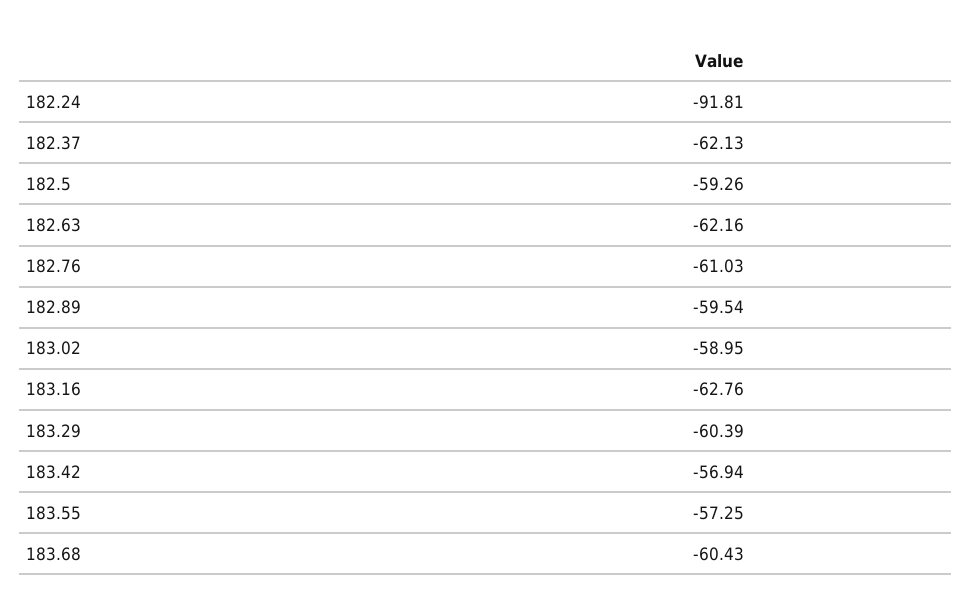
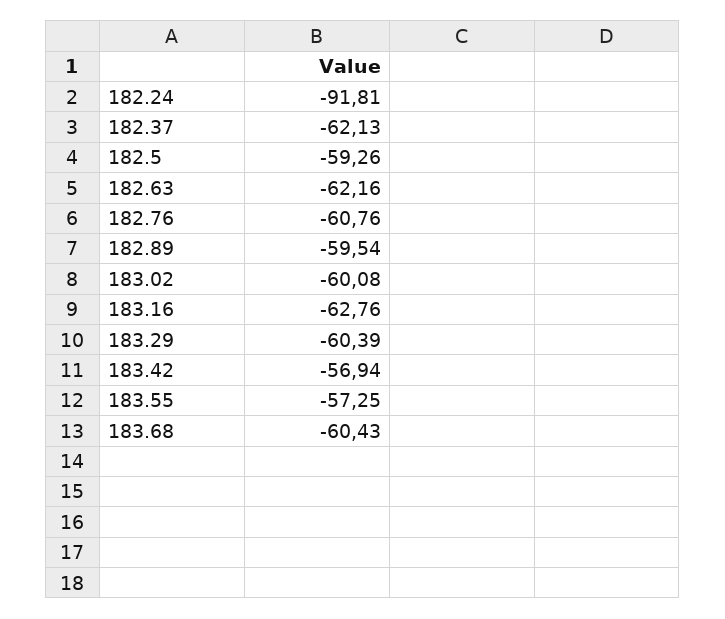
182.76: -61.03 -> -60.76
183.02: -58.95 -> -60.08

